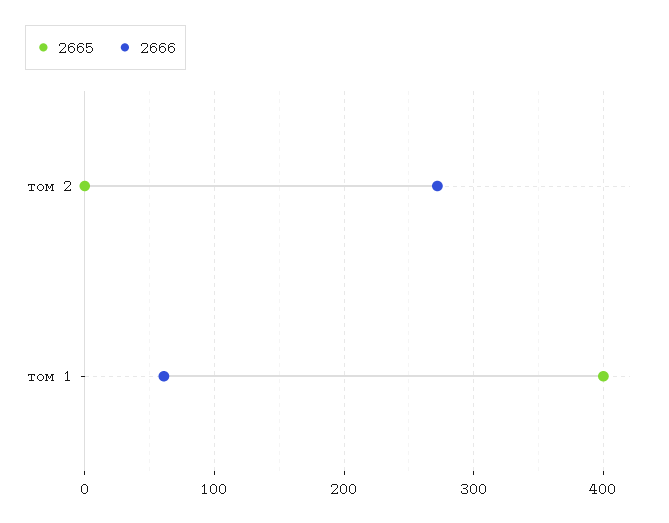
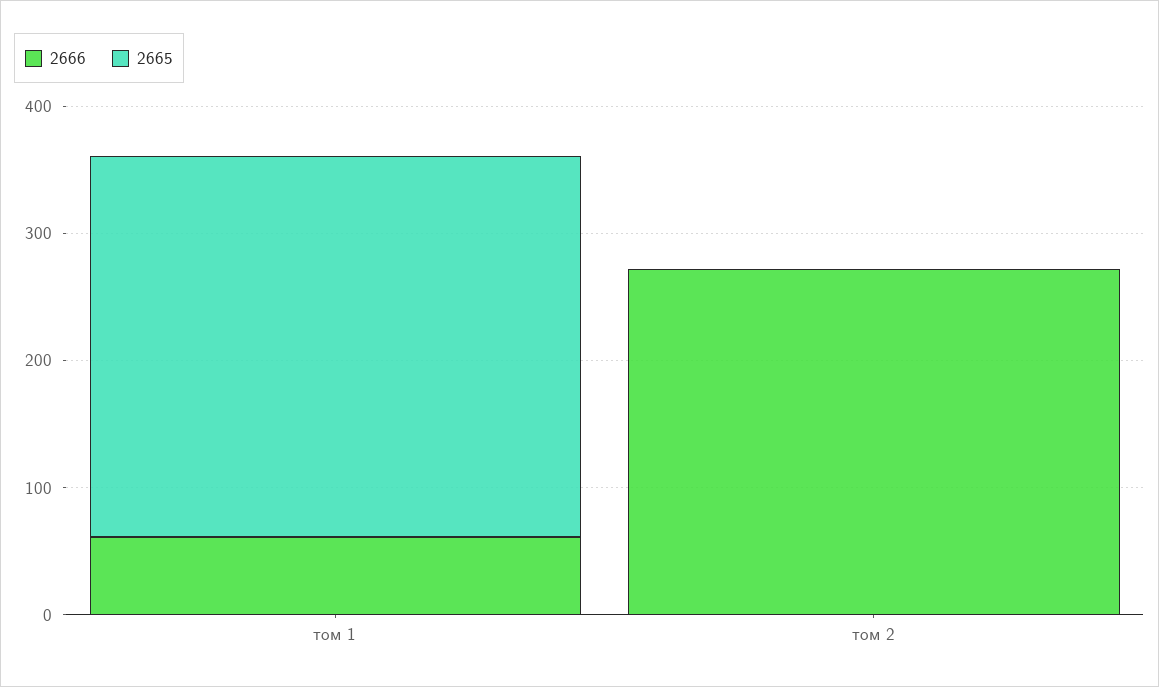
2665, том 1: 400 -> 300

